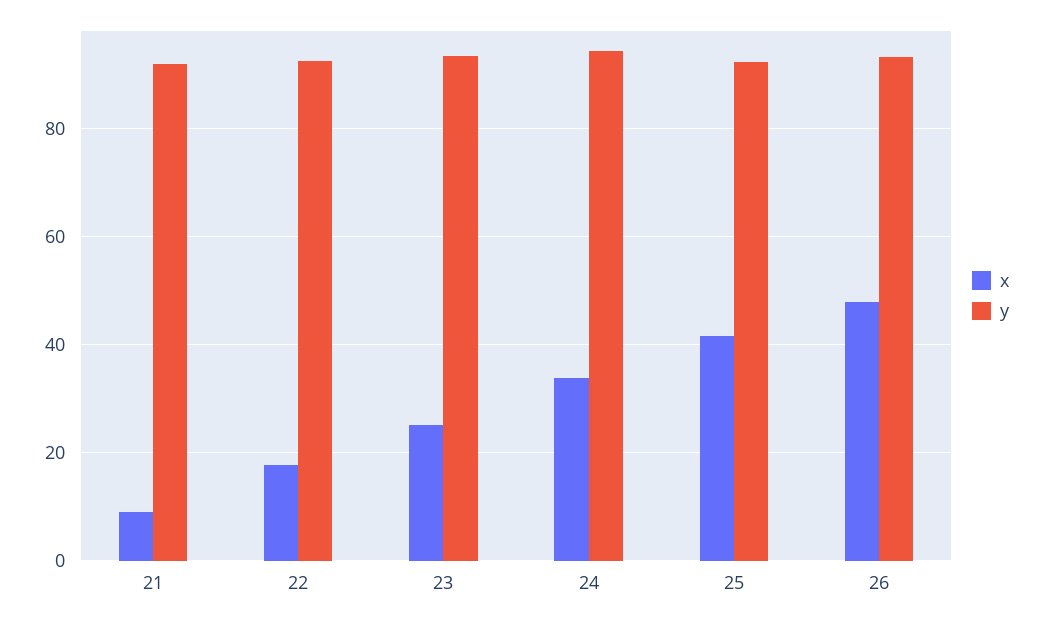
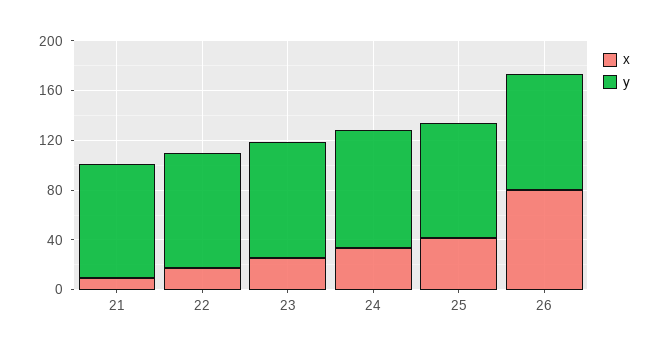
x, 26: 48 -> 80

